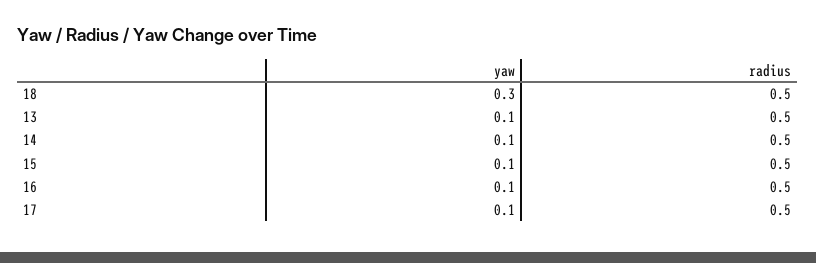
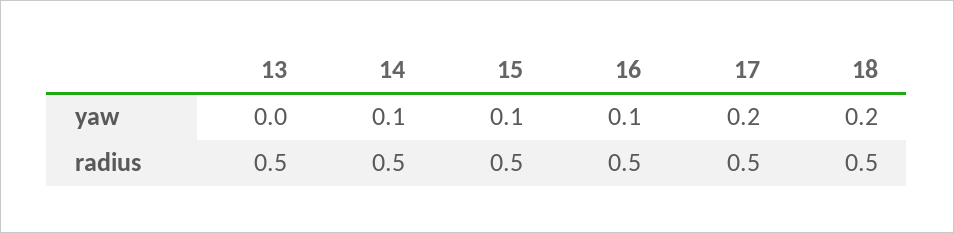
yaw, 18: 0.3 -> 0.2
yaw, 13: 0.1 -> 0
yaw, 17: 0.1 -> 0.2

